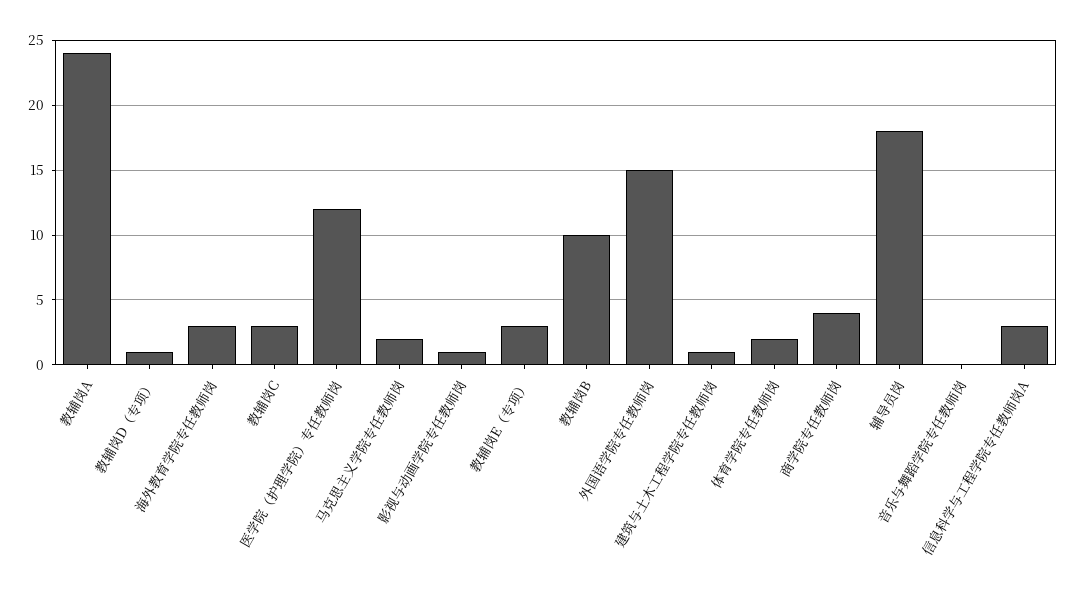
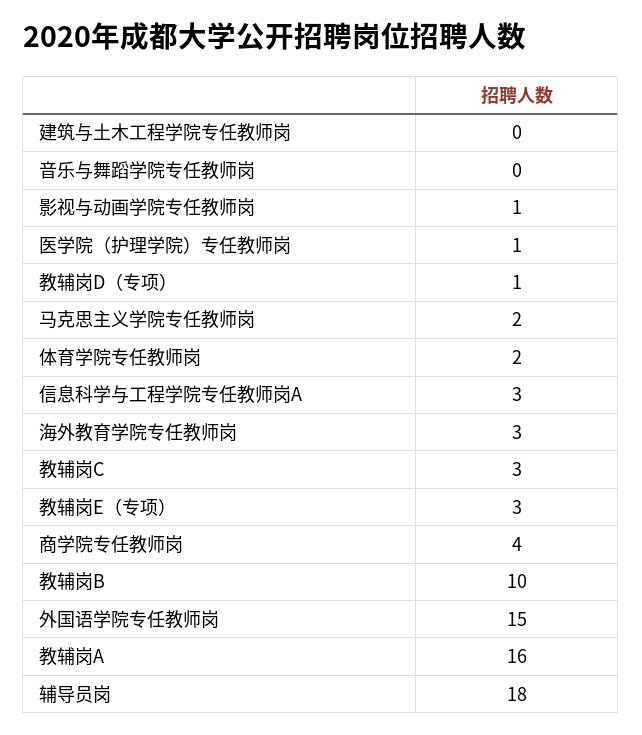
教辅岗A: 24 -> 16
医学院（护理学院）专任教师岗: 12 -> 1
建筑与土木工程学院专任教师岗: 1 -> 0

